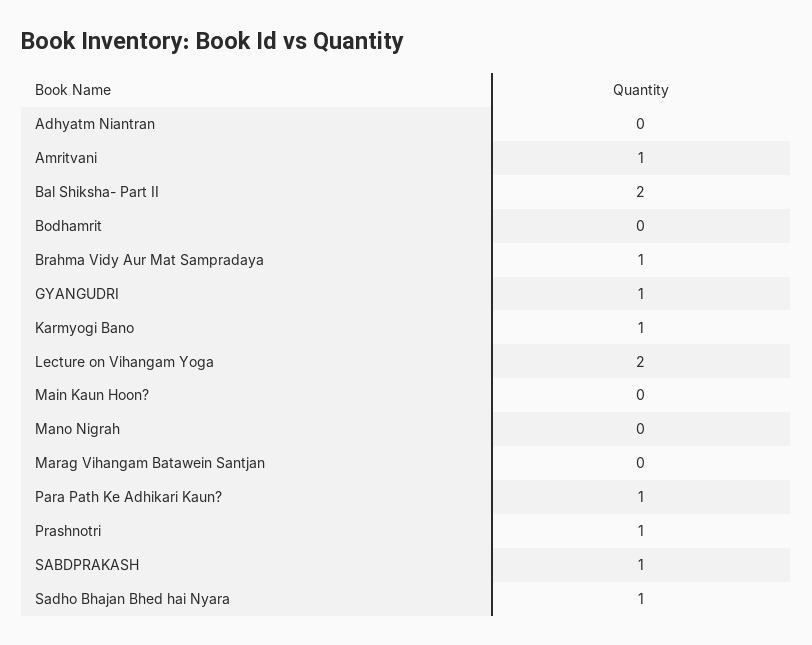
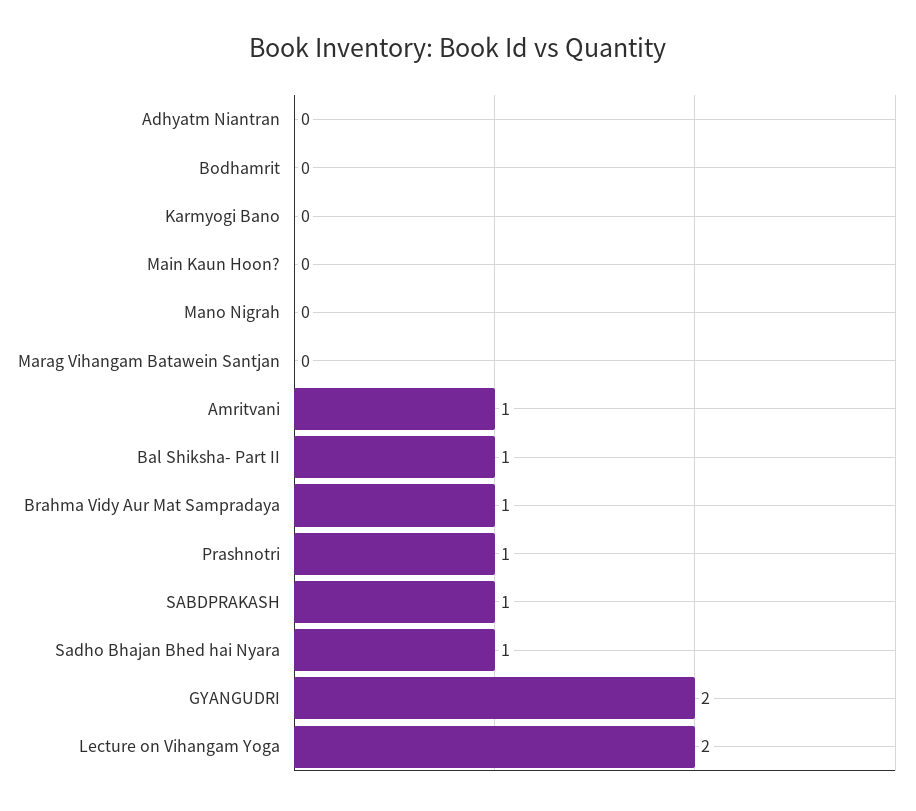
Bal Shiksha- Part II: 2 -> 1
GYANGUDRI: 1 -> 2
Karmyogi Bano: 1 -> 0
Para Path Ke Adhikari Kaun?: 1 -> none

